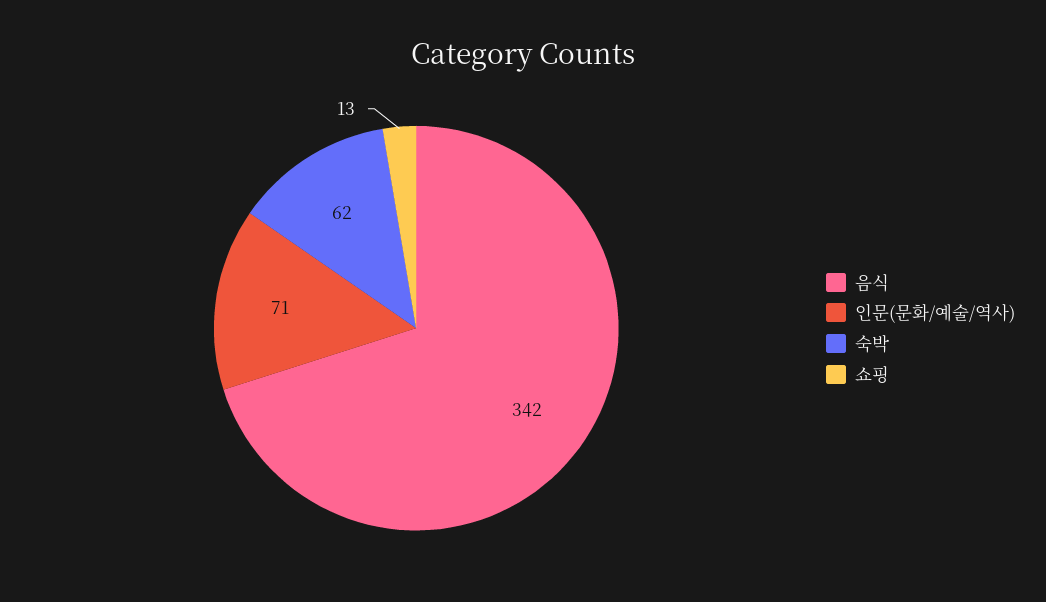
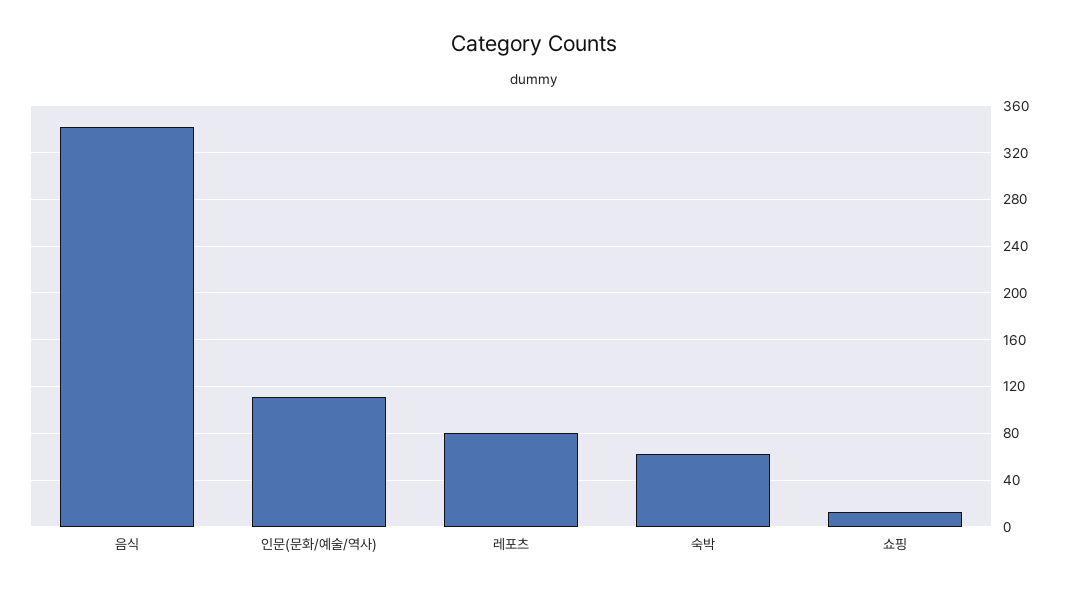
인문(문화/예술/역사): 71 -> 110
레포츠: none -> 80

